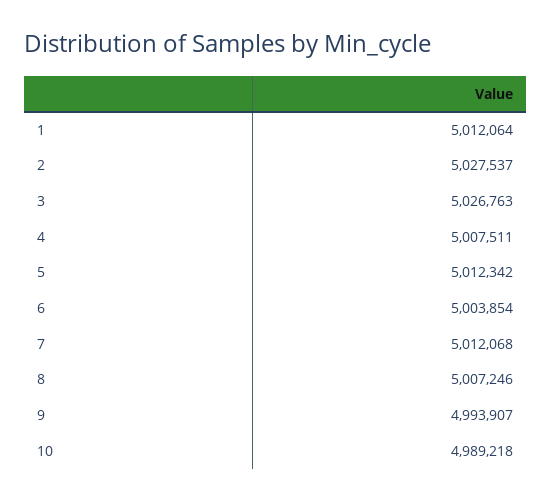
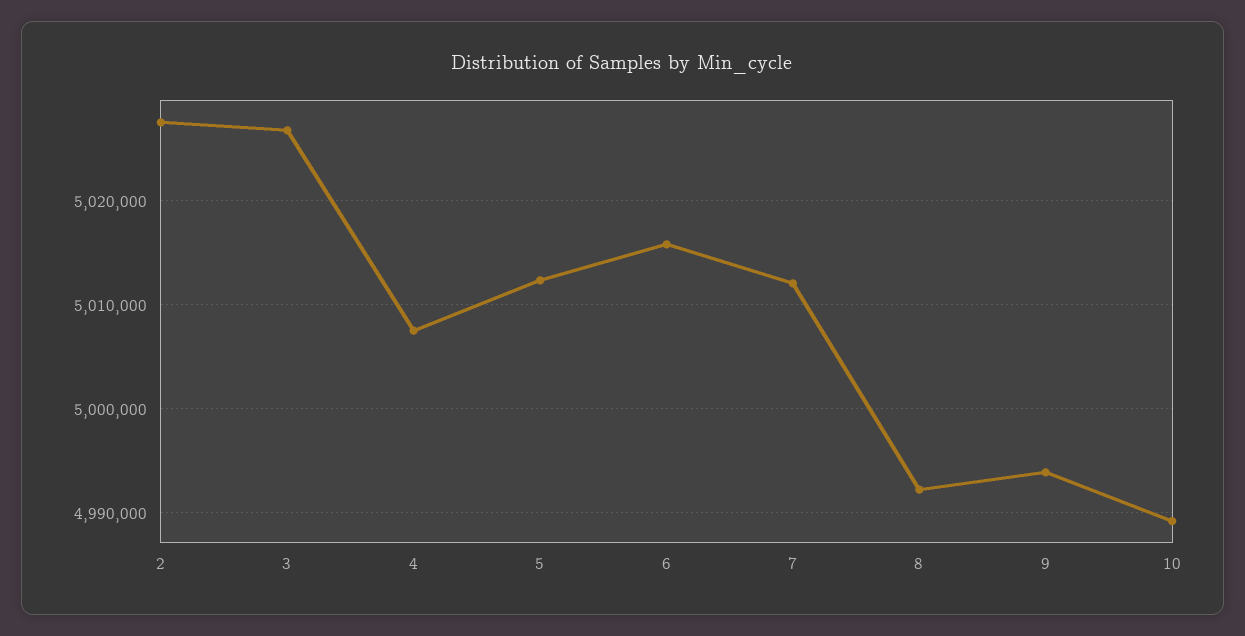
1: 5012064 -> none
6: 5003854 -> 5016000
8: 5007246 -> 4992000

